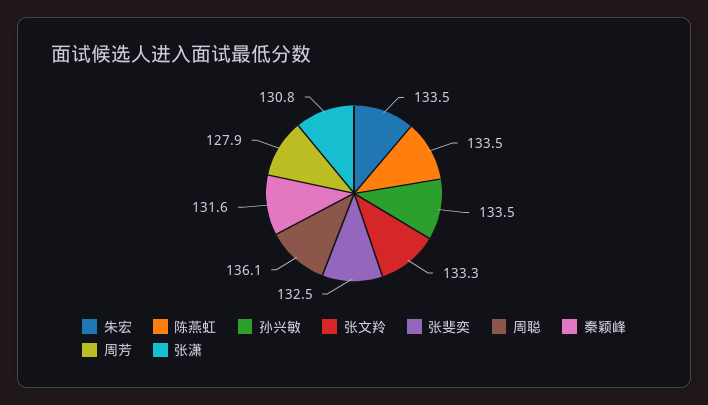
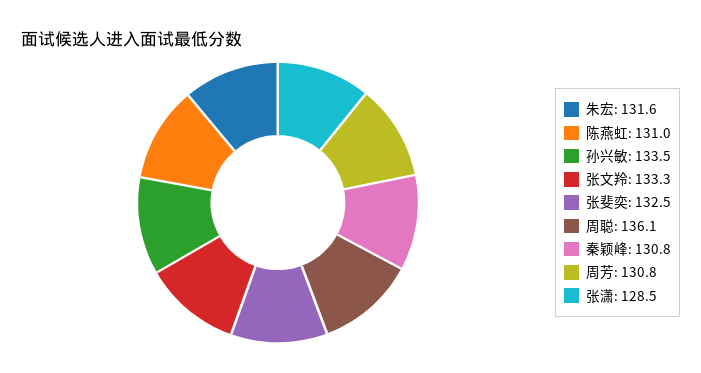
朱宏: 133.5 -> 131.6
陈燕虹: 133.5 -> 131
秦颖峰: 131.6 -> 130.8
周芳: 127.9 -> 130.8
张潇: 130.8 -> 128.5

